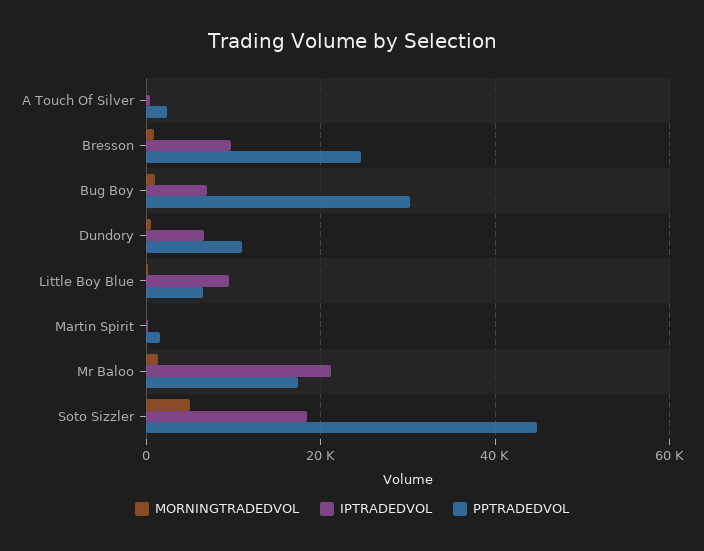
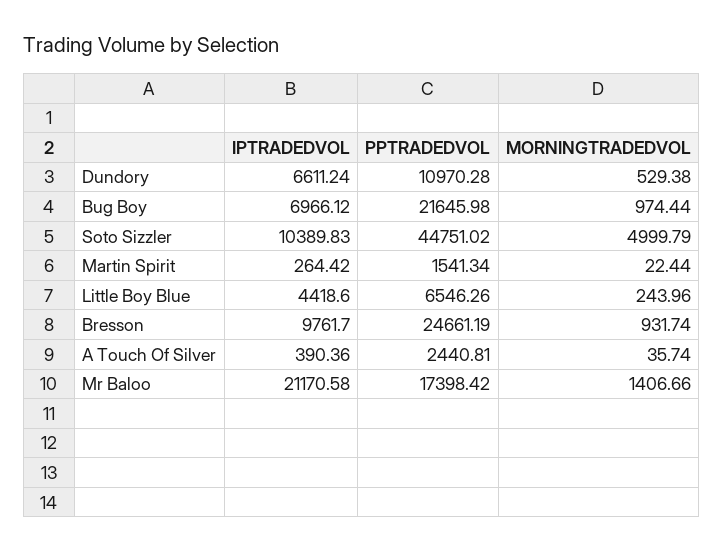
PPTRADEDVOL, Bug Boy: 30000 -> 21645.98
IPTRADEDVOL, Little Boy Blue: 10000 -> 4418.6
IPTRADEDVOL, Soto Sizzler: 18000 -> 10389.83

